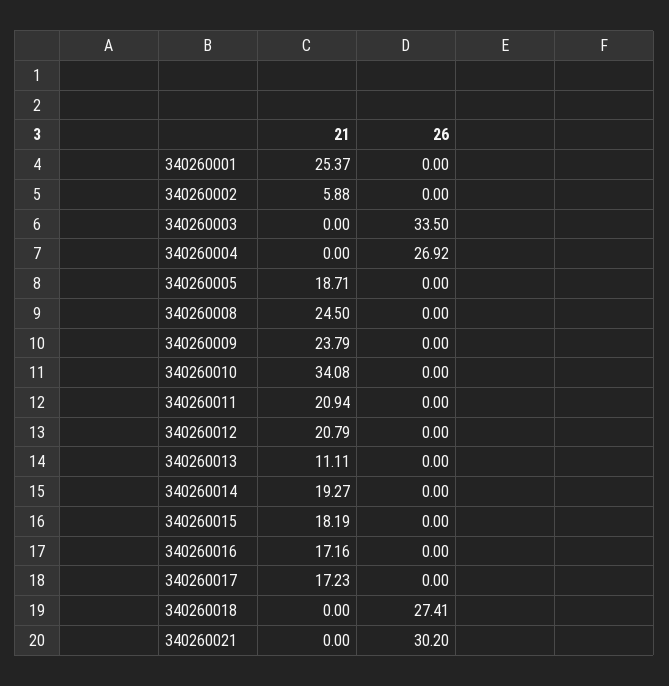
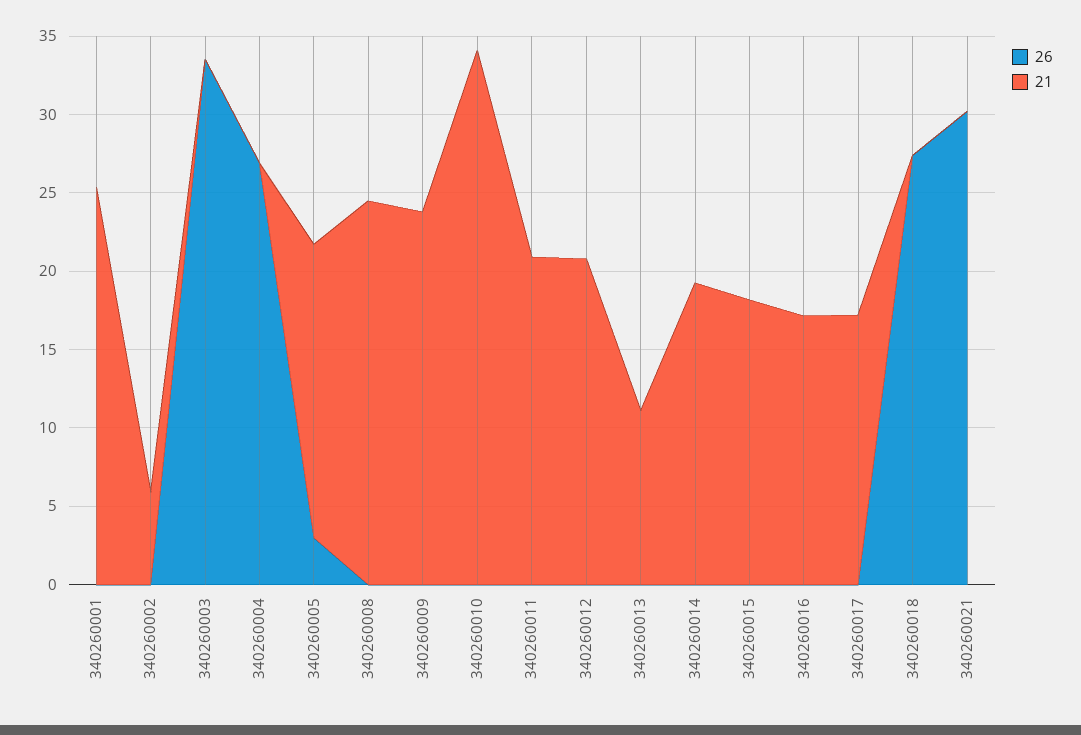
26, 340260005: 0 -> 3

